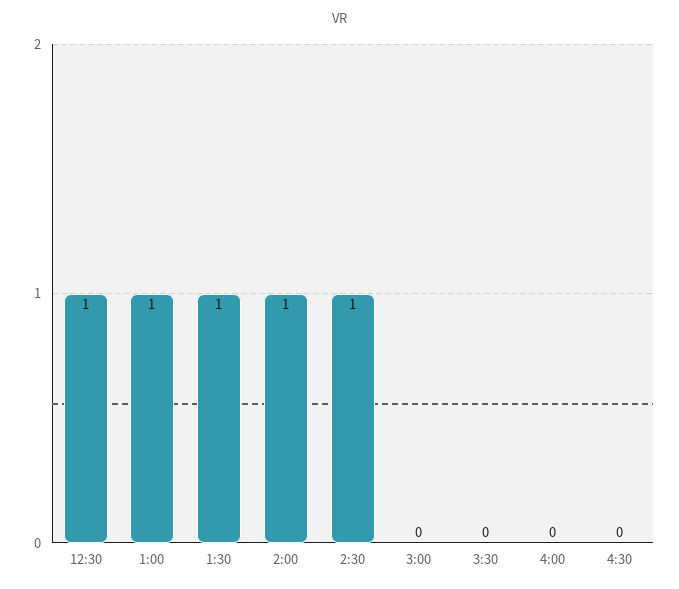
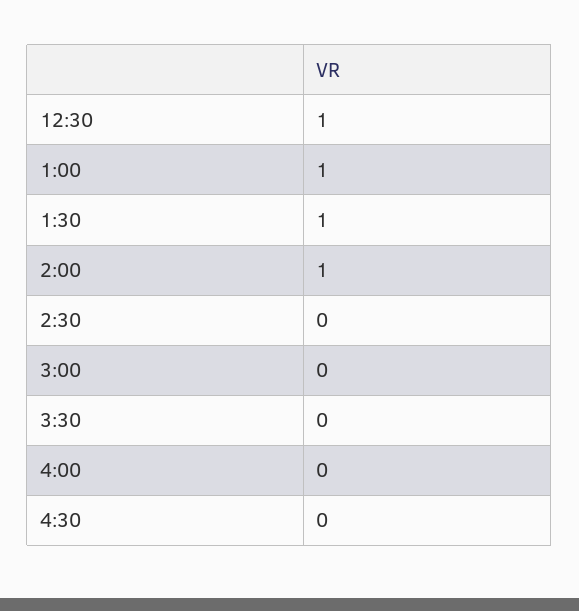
2:30: 1 -> 0

